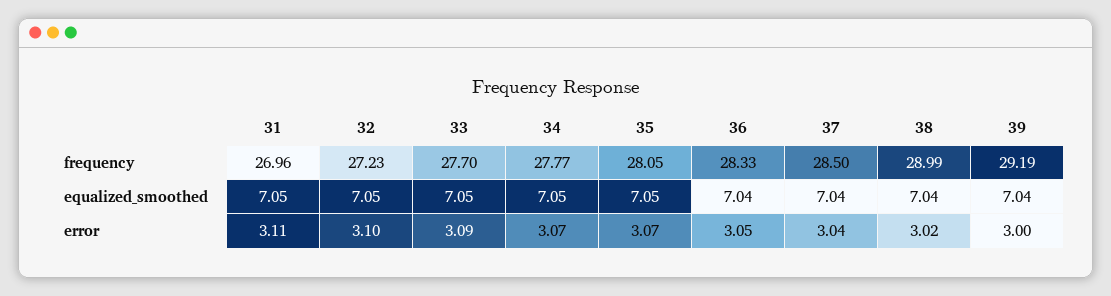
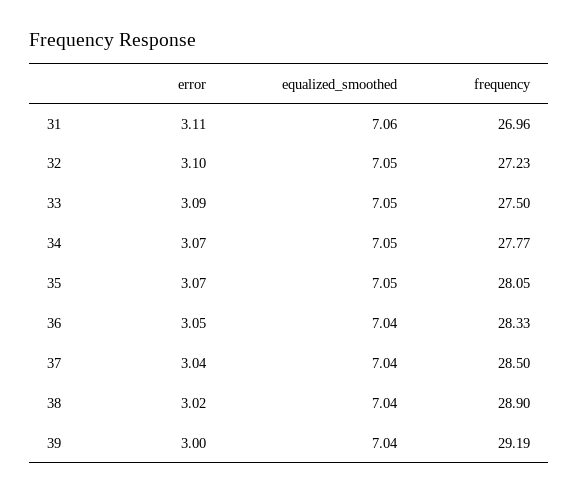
33, frequency: 27.7 -> 27.5
38, frequency: 28.99 -> 28.9
31, equalized_smoothed: 7.05 -> 7.06

